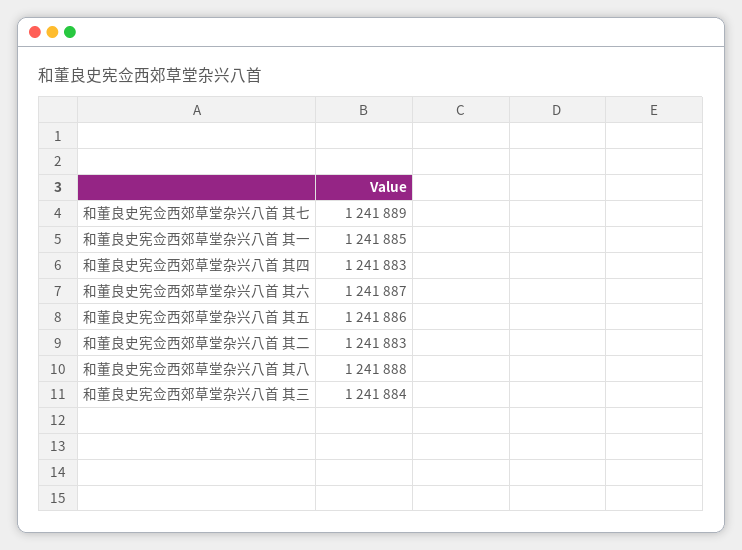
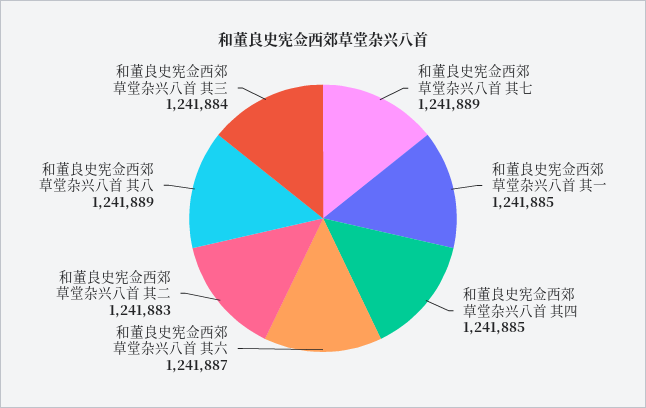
和董良史宪佥西郊草堂杂兴八首 其四: 1241883 -> 1241885
和董良史宪佥西郊草堂杂兴八首 其五: 1241886 -> none
和董良史宪佥西郊草堂杂兴八首 其八: 1241888 -> 1241889

